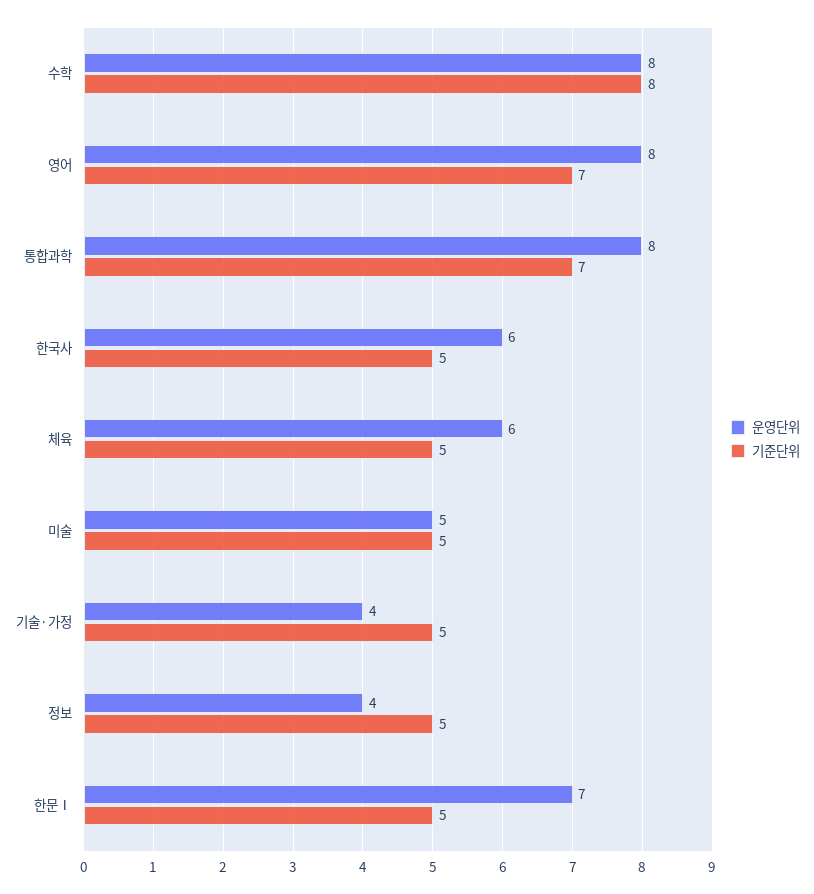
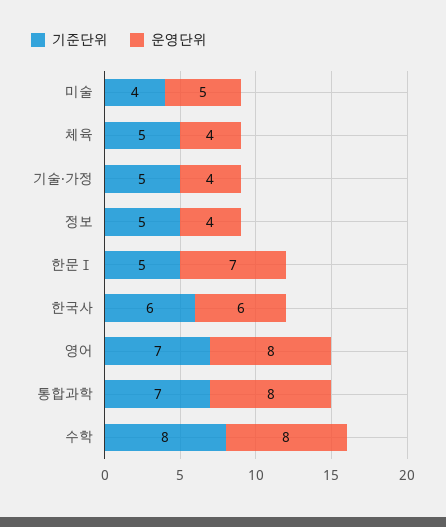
기준단위, 한국사: 5 -> 6
운영단위, 체육: 6 -> 4
기준단위, 미술: 5 -> 4

